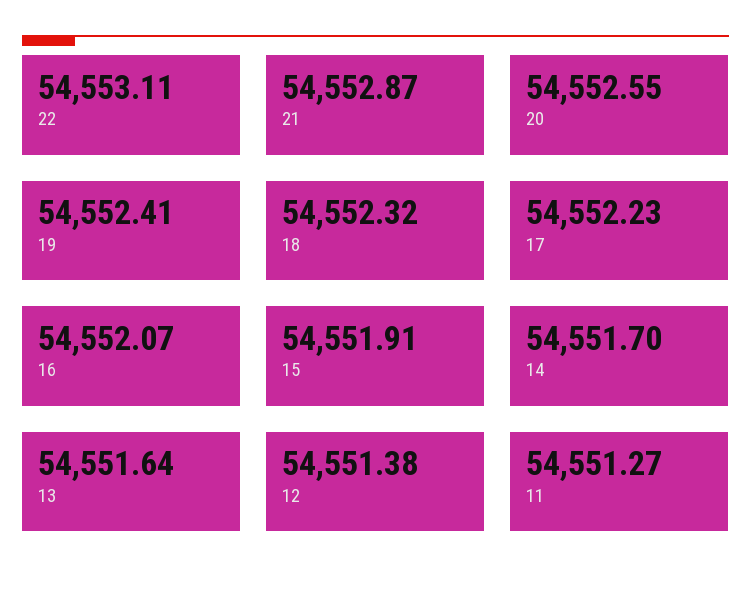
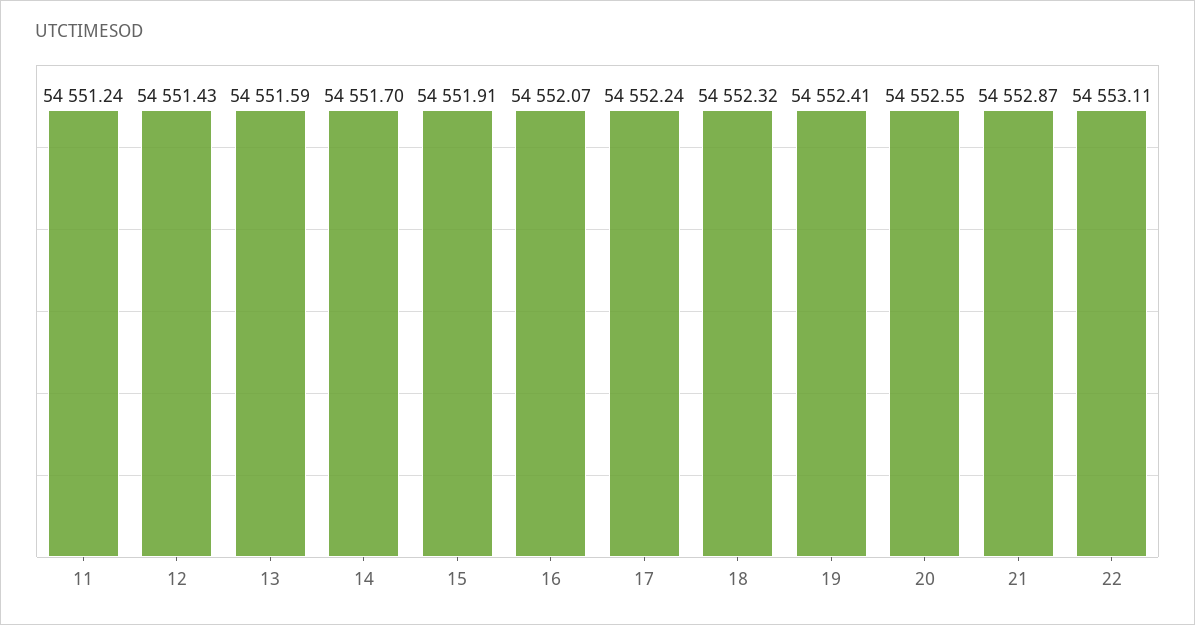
17: 54552.23 -> 54552.24
13: 54551.64 -> 54551.59
12: 54551.38 -> 54551.43
11: 54551.27 -> 54551.24

